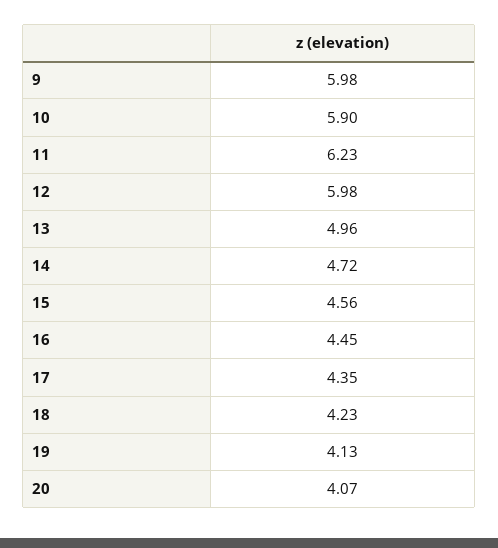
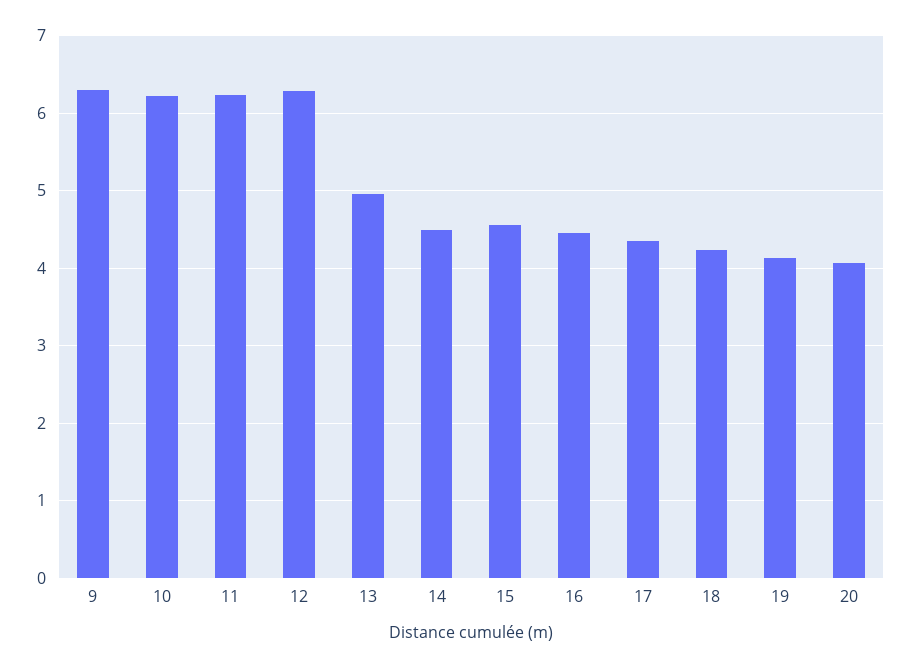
9: 5.98 -> 6.3
10: 5.9 -> 6.2
12: 5.98 -> 6.3
14: 4.72 -> 4.5

